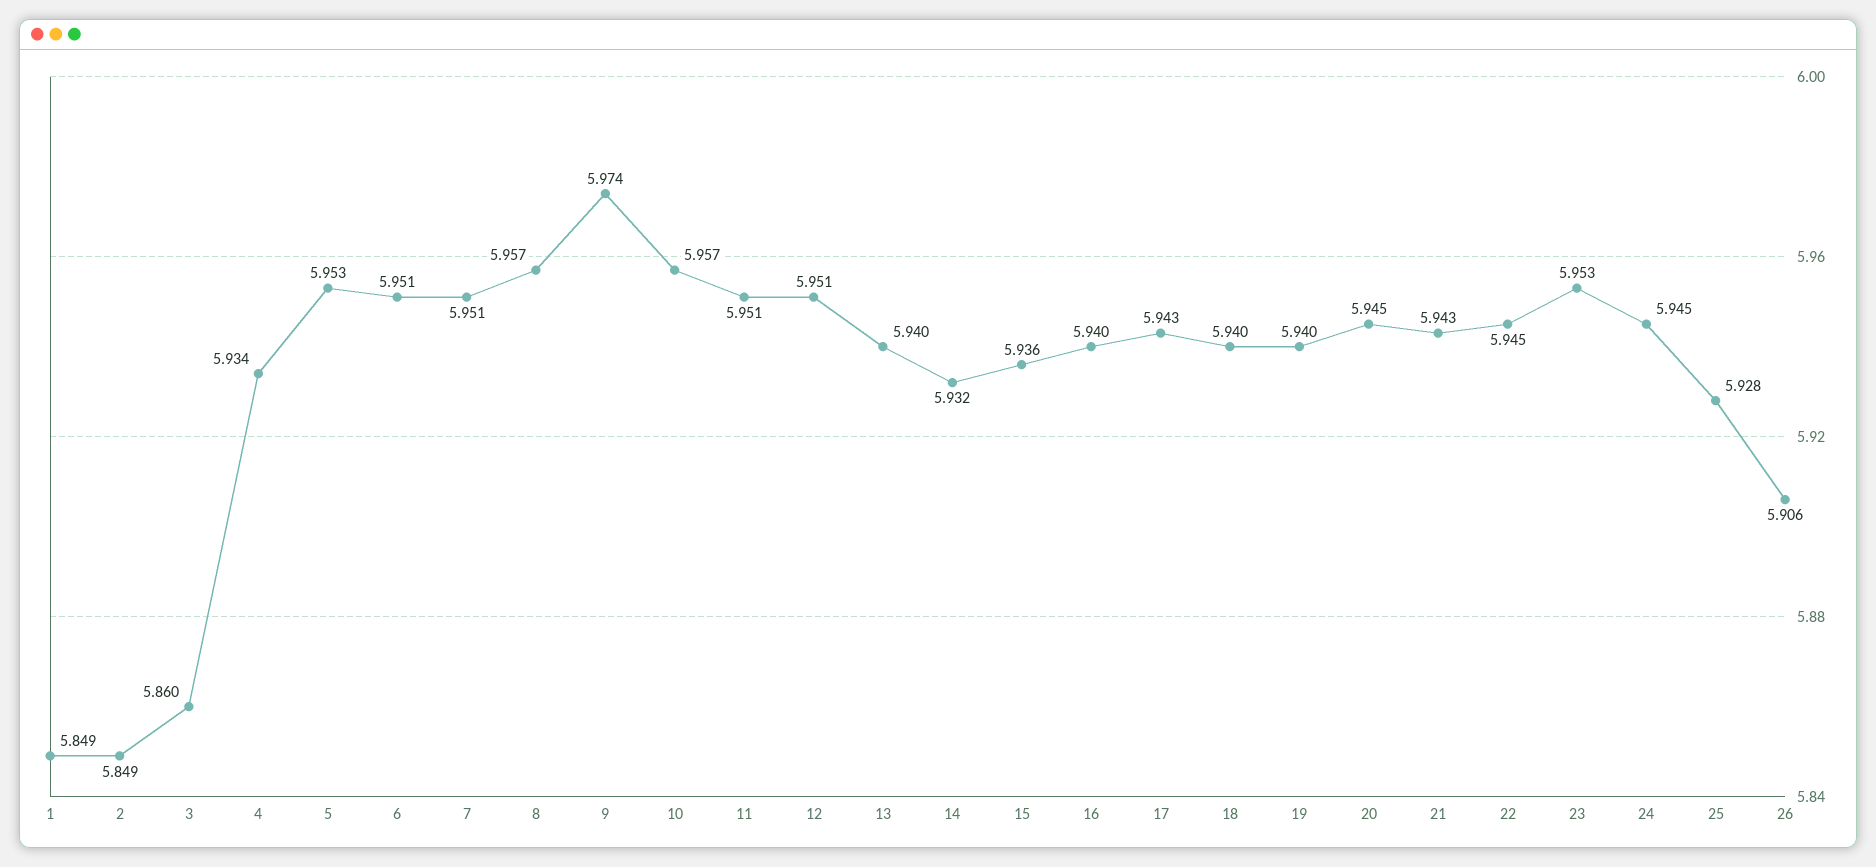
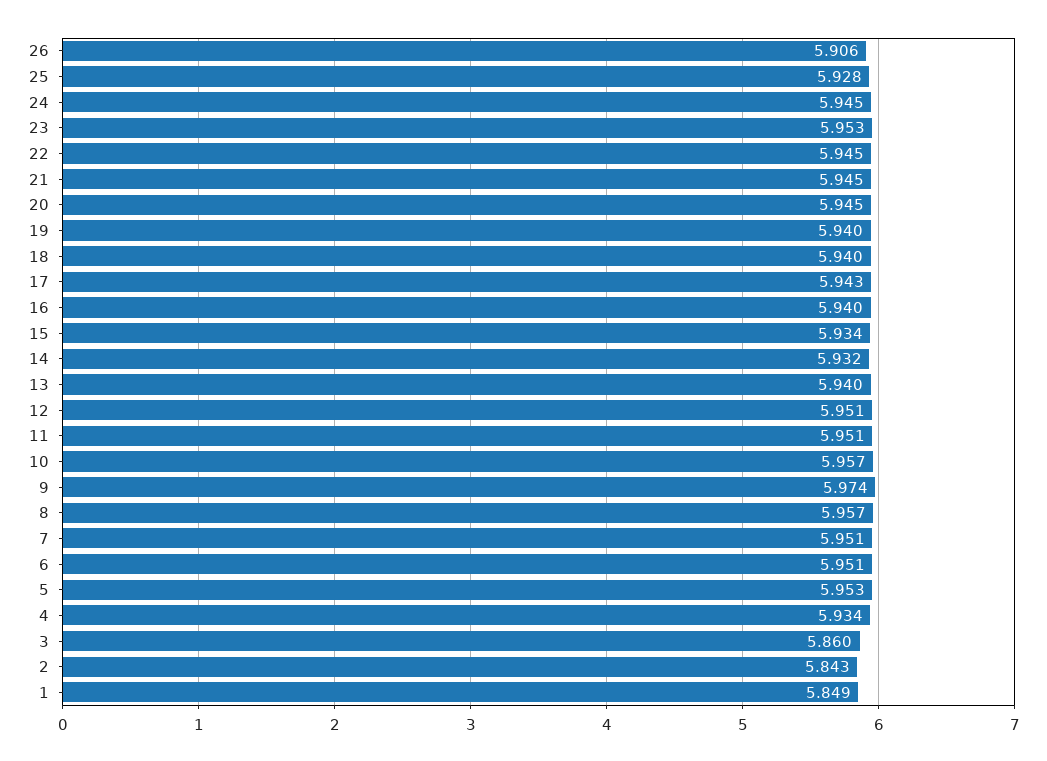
2: 5.849 -> 5.843
15: 5.936 -> 5.934
21: 5.943 -> 5.945

